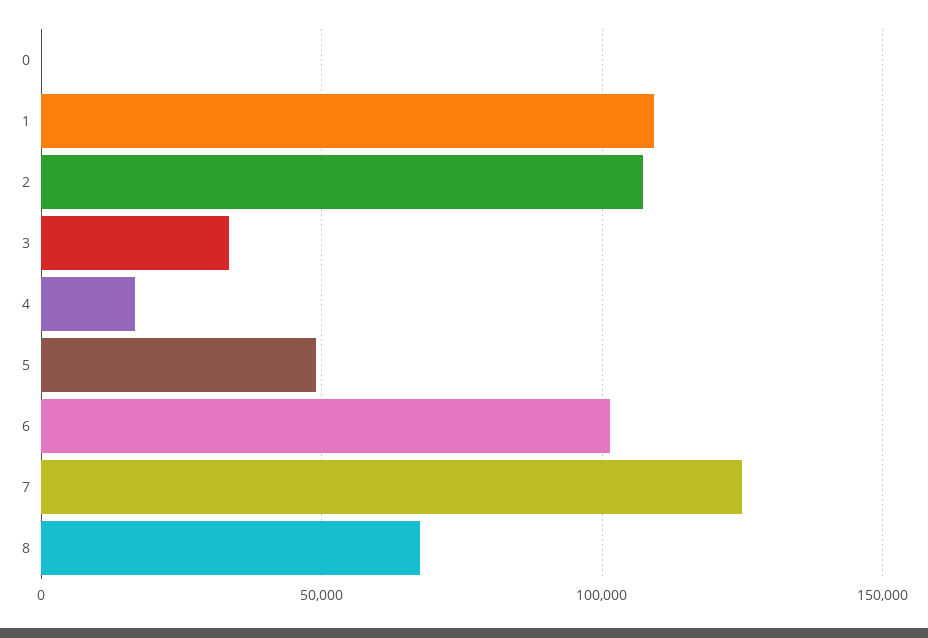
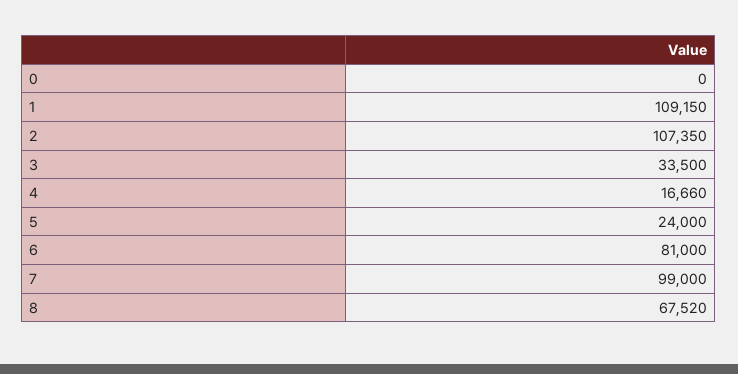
5: 50000 -> 24000
6: 100000 -> 81000
7: 125000 -> 99000

